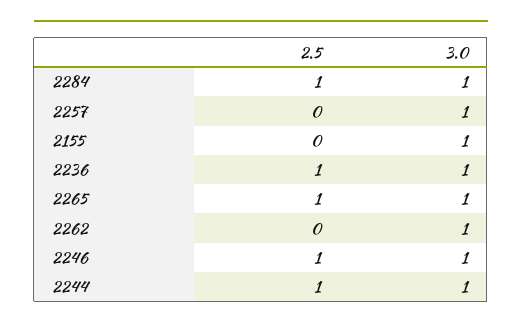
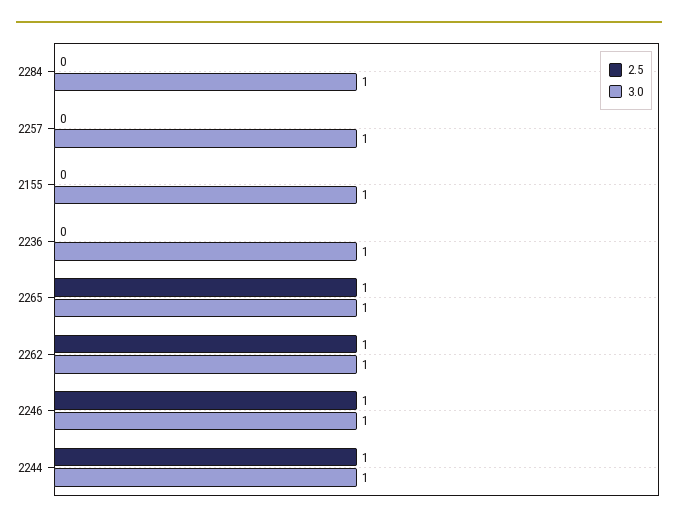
2.5, 2284: 1 -> 0
2.5, 2236: 1 -> 0
2.5, 2262: 0 -> 1

